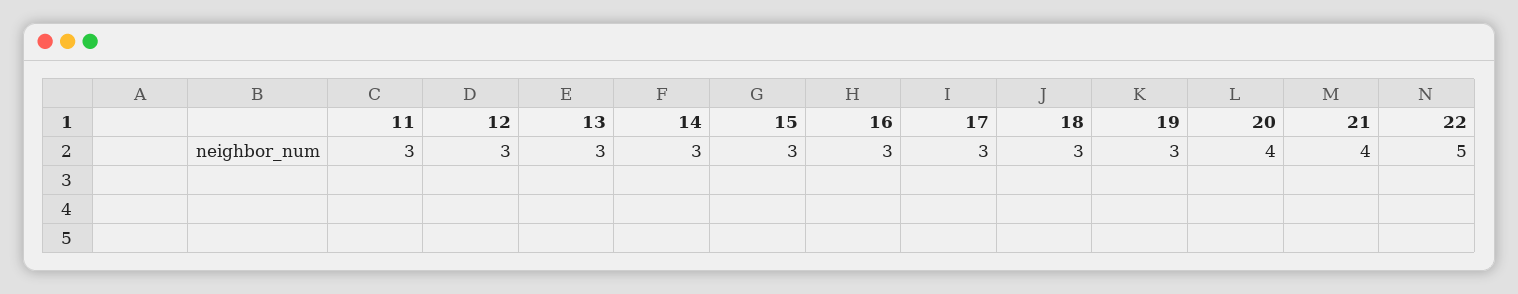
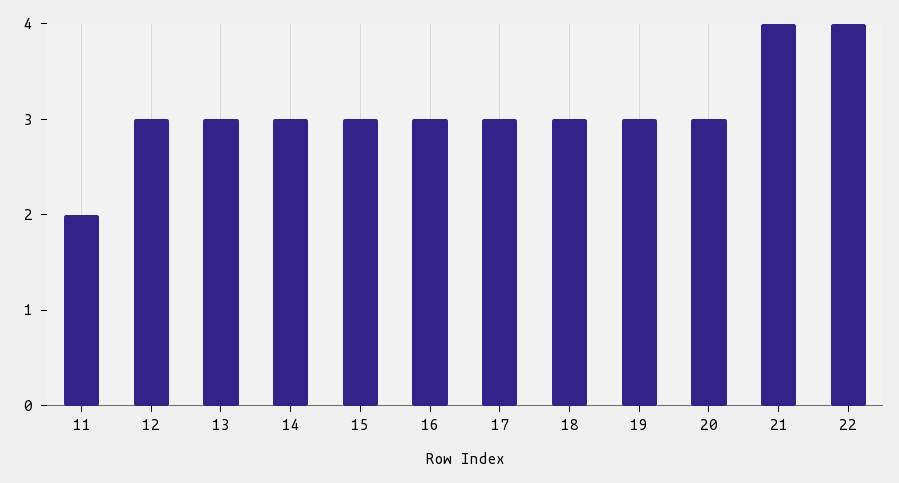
11: 3 -> 2
20: 4 -> 3
22: 5 -> 4

